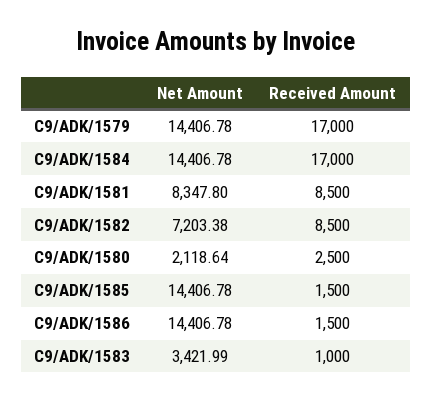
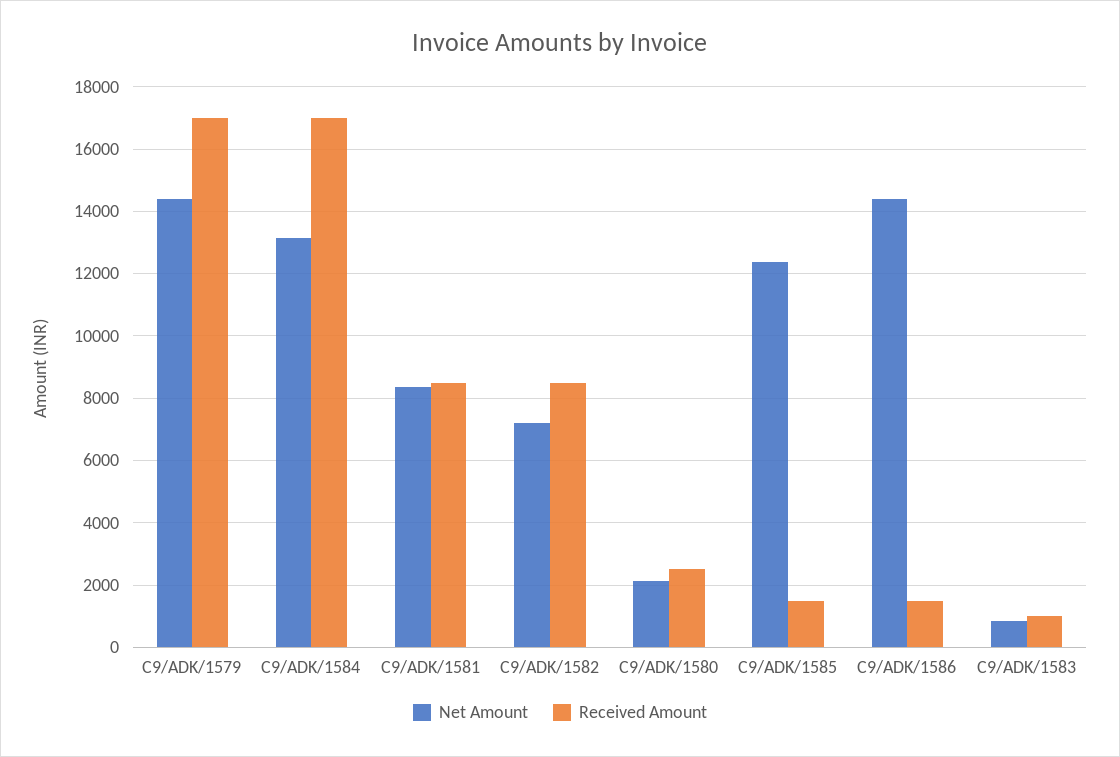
Net Amount, C9/ADK/1584: 14406.78 -> 13200
Net Amount, C9/ADK/1585: 14406.78 -> 12400
Net Amount, C9/ADK/1583: 3421.99 -> 800

